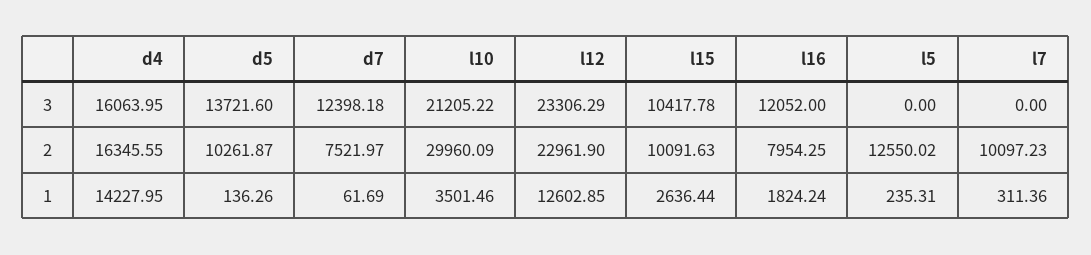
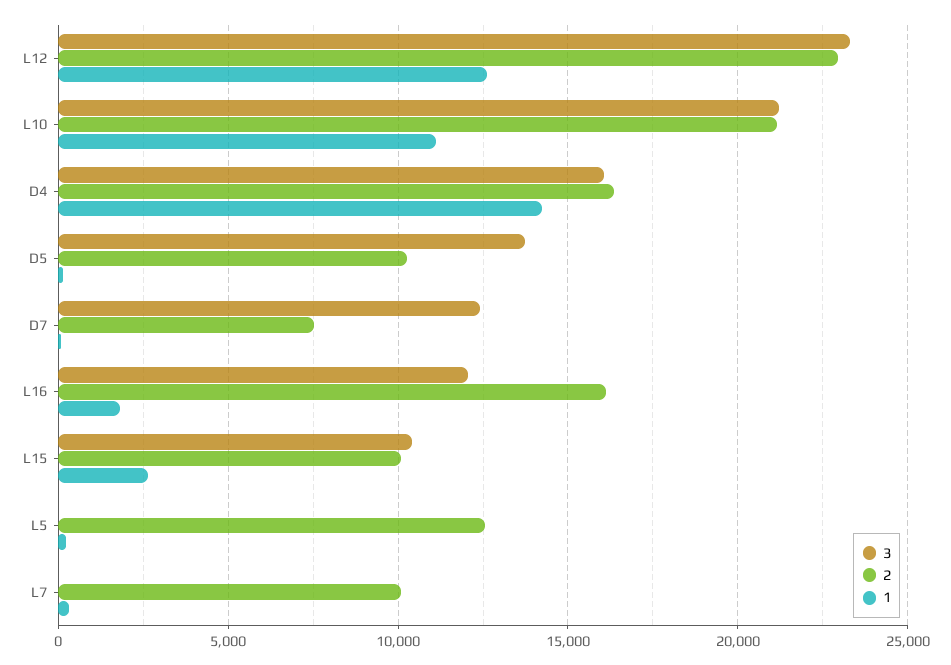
2, l10: 29960.09 -> 21000
2, l16: 7954.25 -> 16000
1, l10: 3501.46 -> 11000

